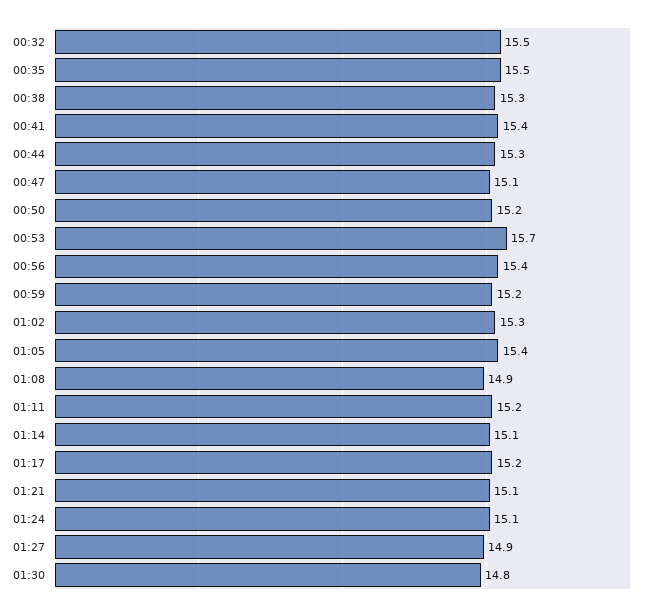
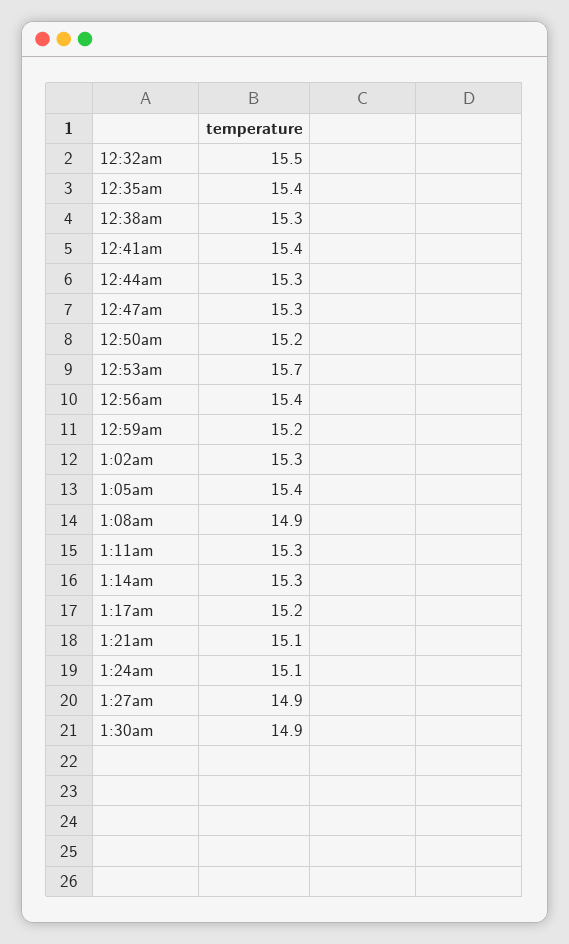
00:35: 15.5 -> 15.4
00:47: 15.1 -> 15.3
01:11: 15.2 -> 15.3
01:14: 15.1 -> 15.3
01:30: 14.8 -> 14.9

